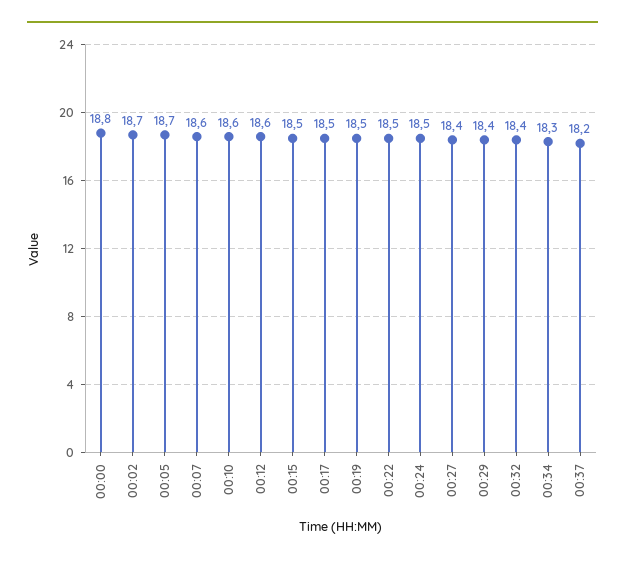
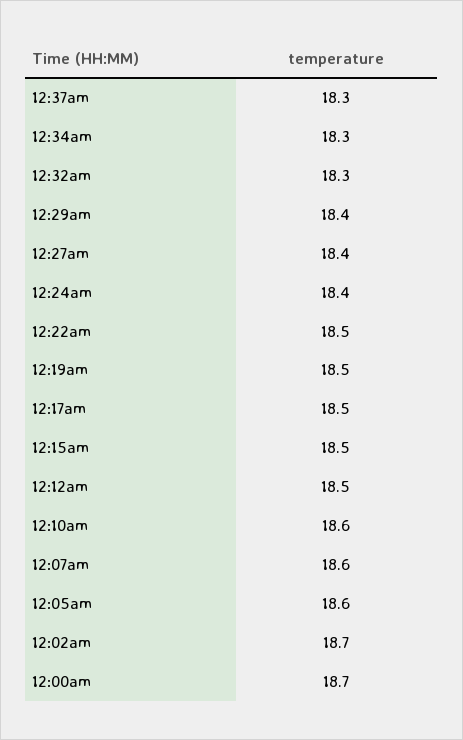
00:00: 18.8 -> 18.7
00:05: 18.7 -> 18.6
00:12: 18.6 -> 18.5
00:24: 18.5 -> 18.4
00:32: 18.4 -> 18.3
00:37: 18.2 -> 18.3

